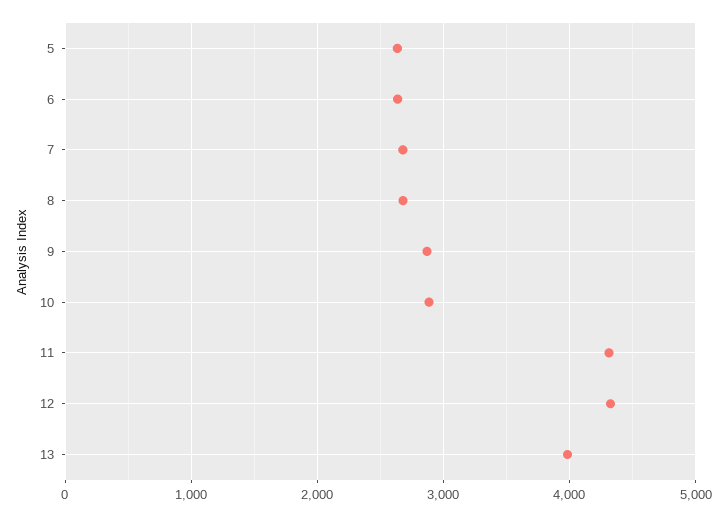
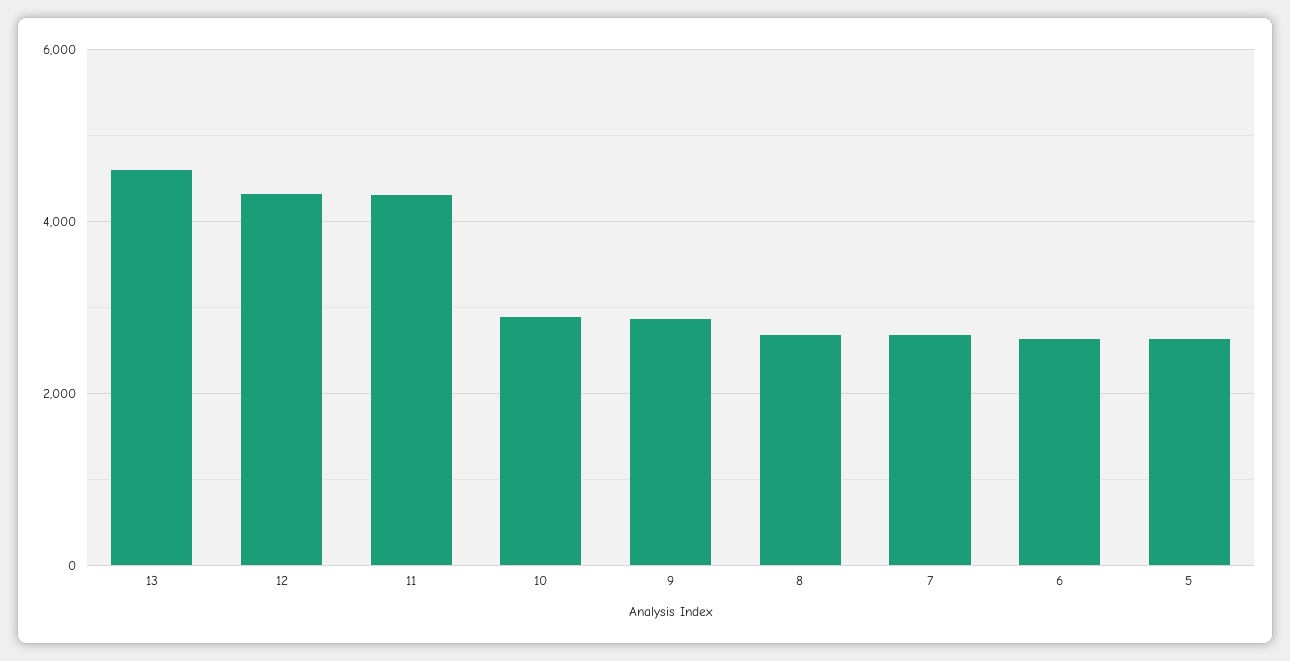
13: 4000 -> 4600

